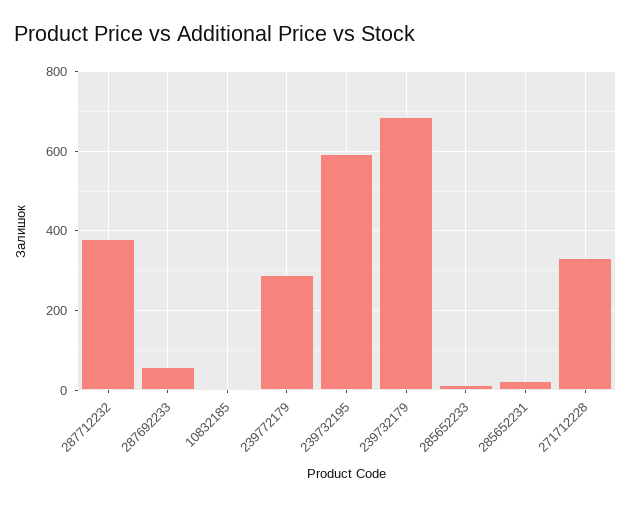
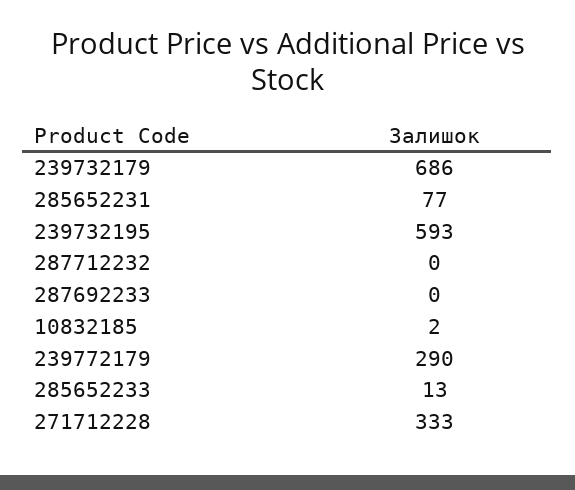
287712232: 380 -> 0
287692233: 60 -> 0
285652231: 20 -> 77

